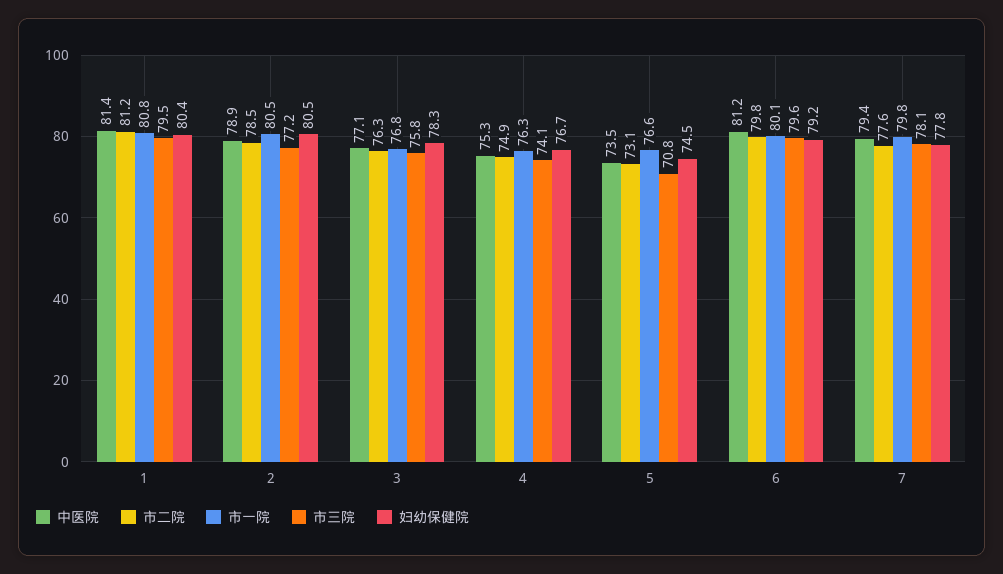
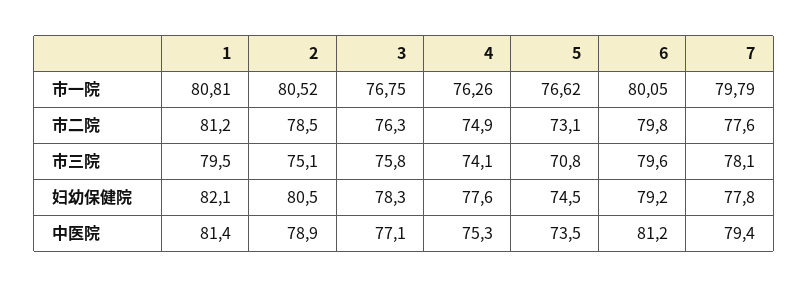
妇幼保健院, 1: 80.4 -> 82.1
市三院, 2: 77.2 -> 75.1
妇幼保健院, 4: 76.7 -> 77.6

